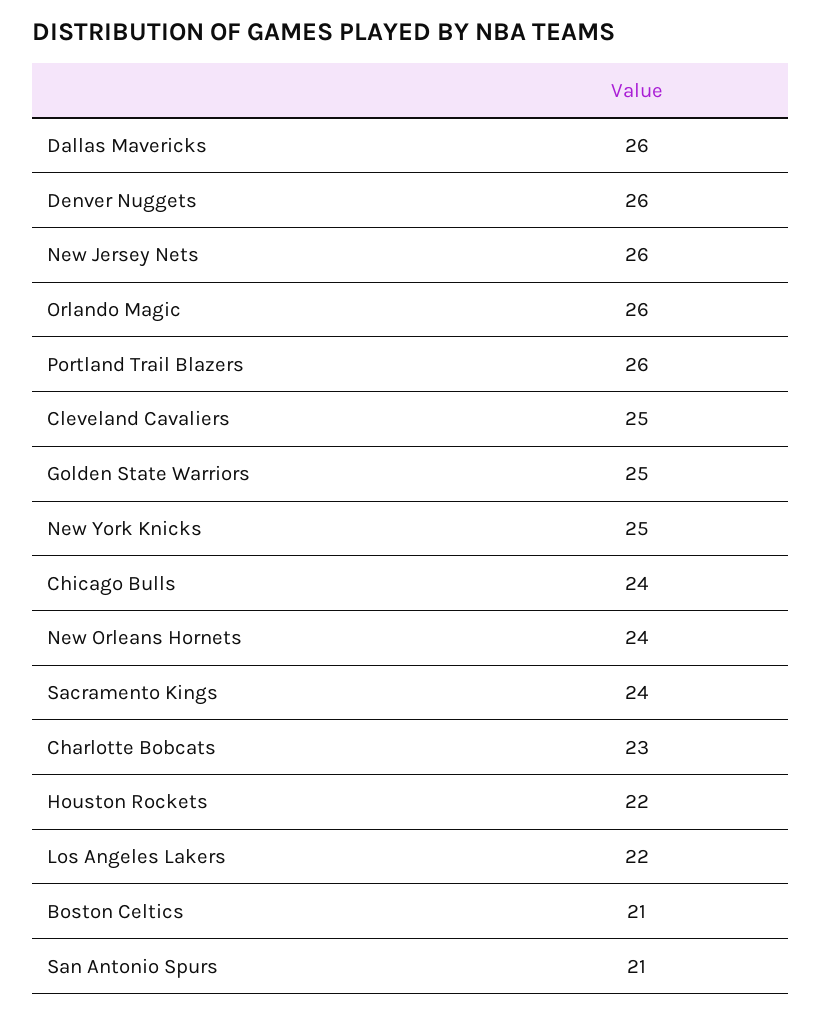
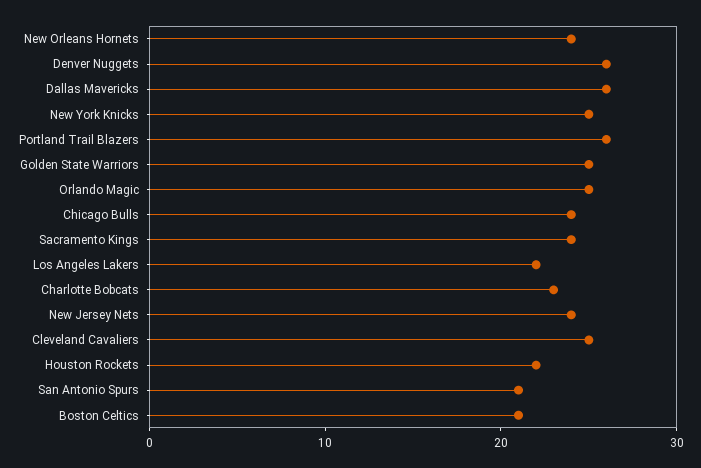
New Jersey Nets: 26 -> 24
Orlando Magic: 26 -> 25

